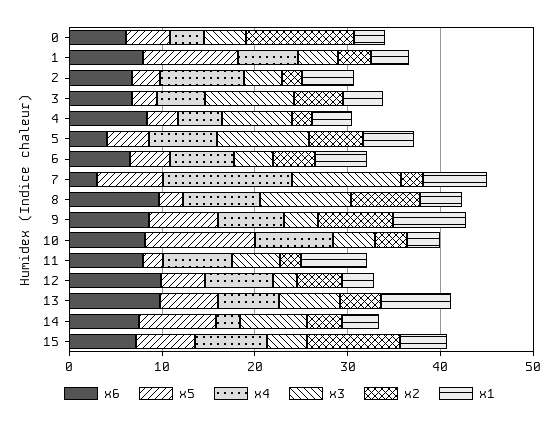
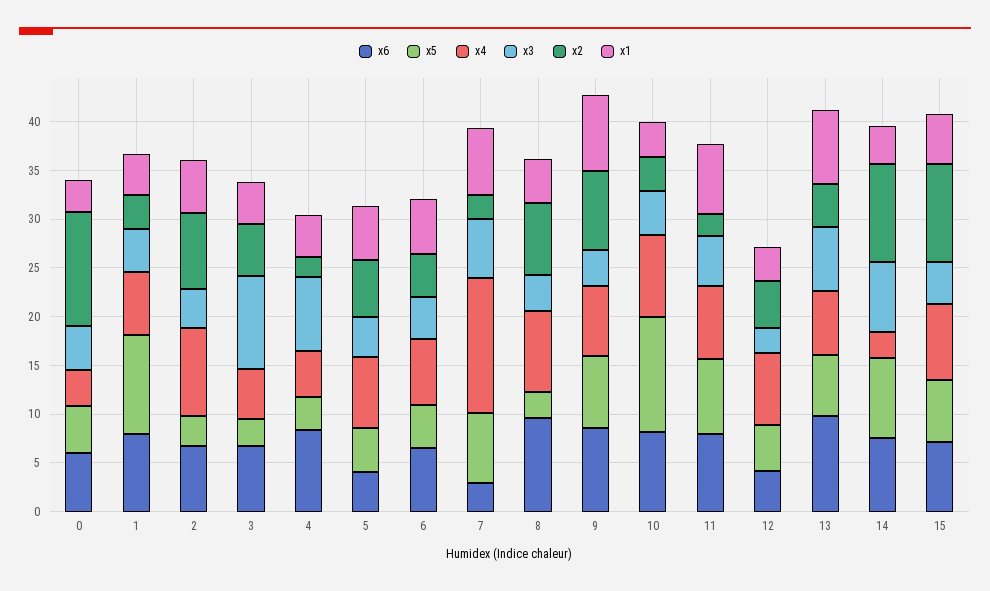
x2, 2: 2 -> 8
x3, 5: 10 -> 4
x3, 7: 12 -> 6
x3, 8: 10 -> 4
x5, 11: 2 -> 8
x6, 12: 10 -> 4
x2, 14: 4 -> 10

